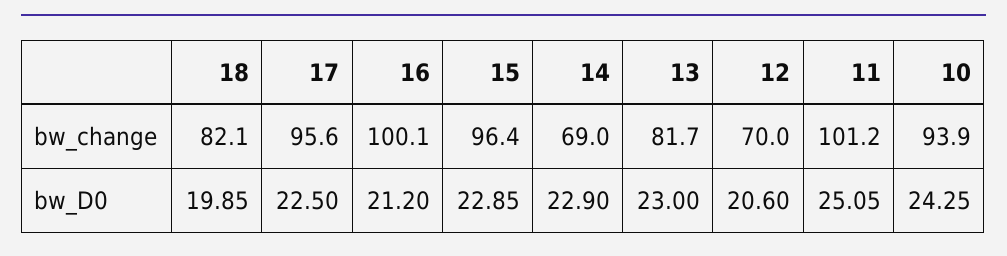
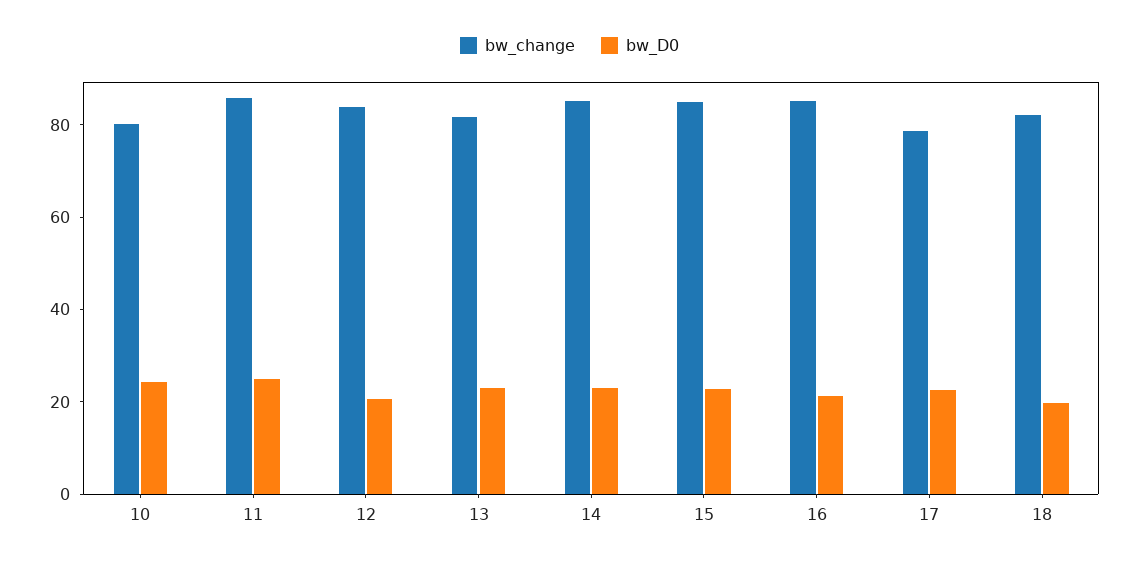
bw_change, 17: 95.6 -> 80
bw_change, 16: 100.1 -> 85
bw_change, 15: 96.4 -> 85
bw_change, 14: 69 -> 85
bw_change, 12: 70 -> 85
bw_change, 11: 101.2 -> 85
bw_change, 10: 93.9 -> 80

